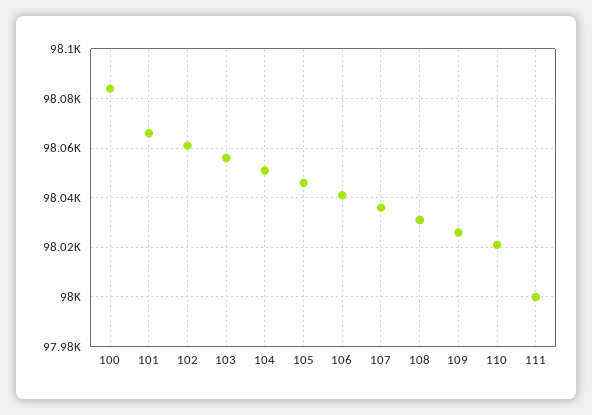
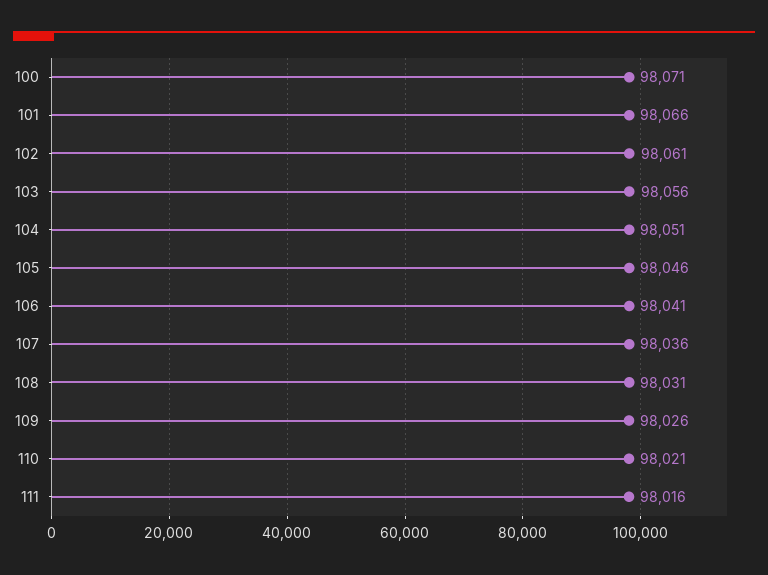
100: 98085 -> 98071
111: 98000 -> 98016

